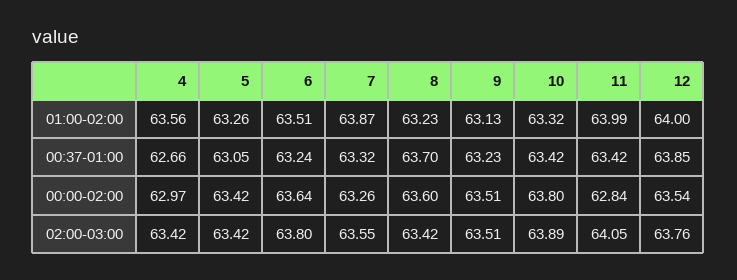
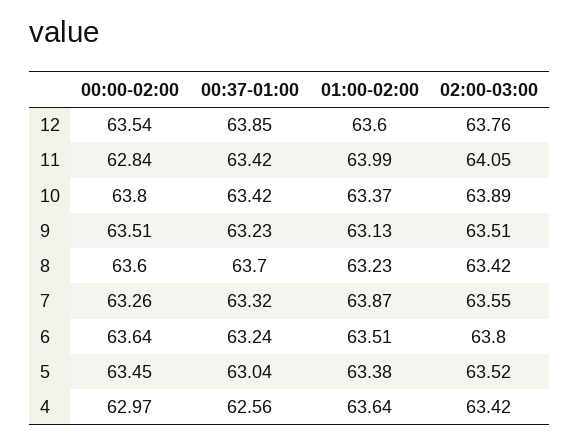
4, 01:00-02:00: 63.56 -> 63.64
5, 01:00-02:00: 63.26 -> 63.38
10, 01:00-02:00: 63.32 -> 63.37
12, 01:00-02:00: 64 -> 63.6
4, 00:37-01:00: 62.66 -> 62.56
5, 00:37-01:00: 63.05 -> 63.04
5, 00:00-02:00: 63.42 -> 63.45
5, 02:00-03:00: 63.42 -> 63.52

